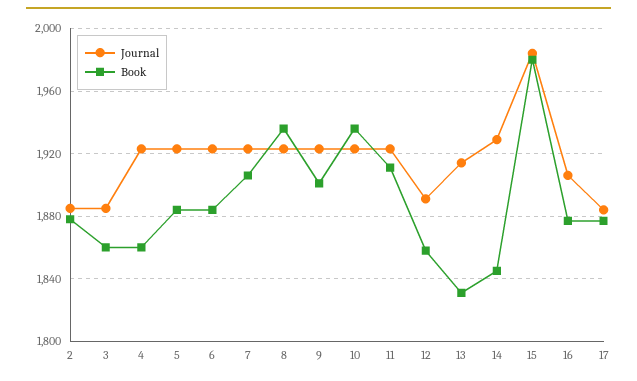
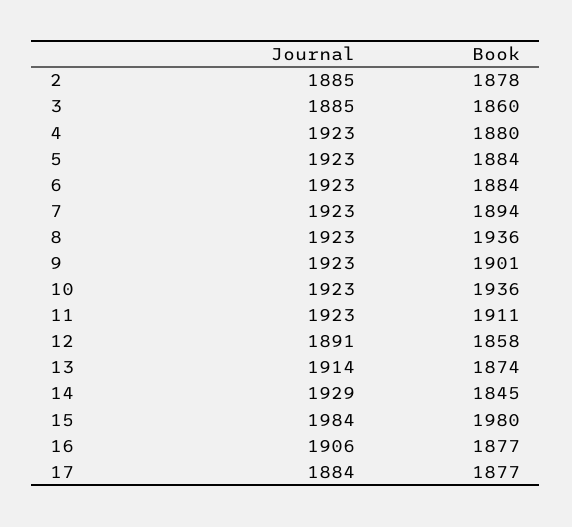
Book, 4: 1860 -> 1880
Book, 7: 1905 -> 1894
Book, 13: 1830 -> 1874

